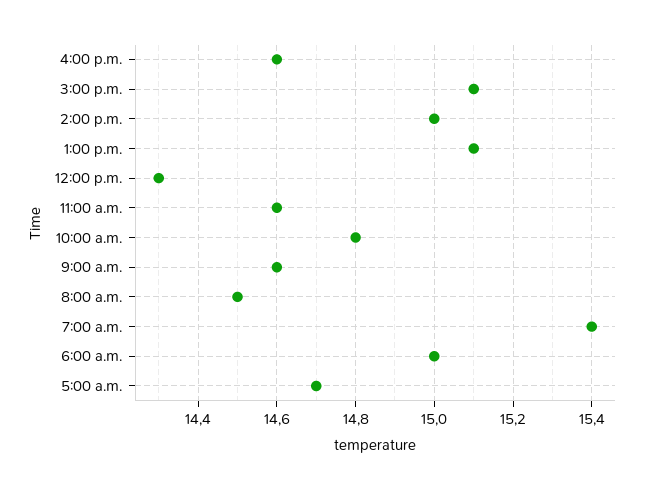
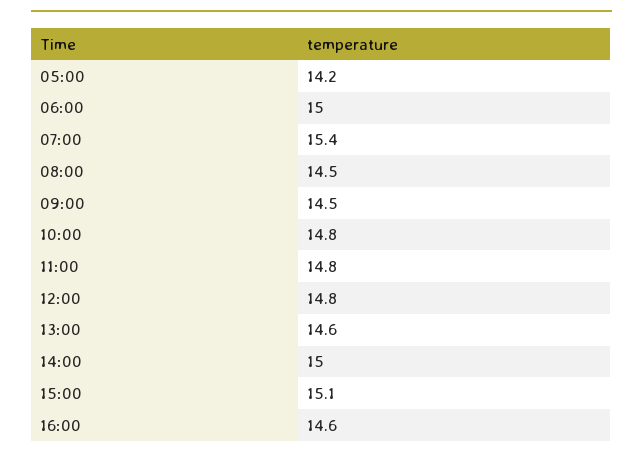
1:00 p.m.: 15.1 -> 14.6
12:00 p.m.: 14.3 -> 14.8
11:00 a.m.: 14.6 -> 14.8
9:00 a.m.: 14.6 -> 14.5
5:00 a.m.: 14.7 -> 14.2

